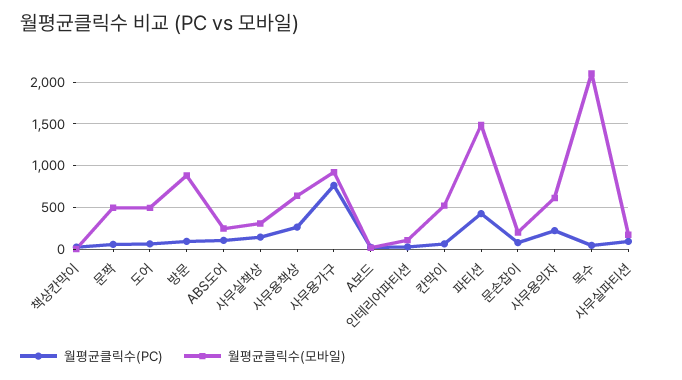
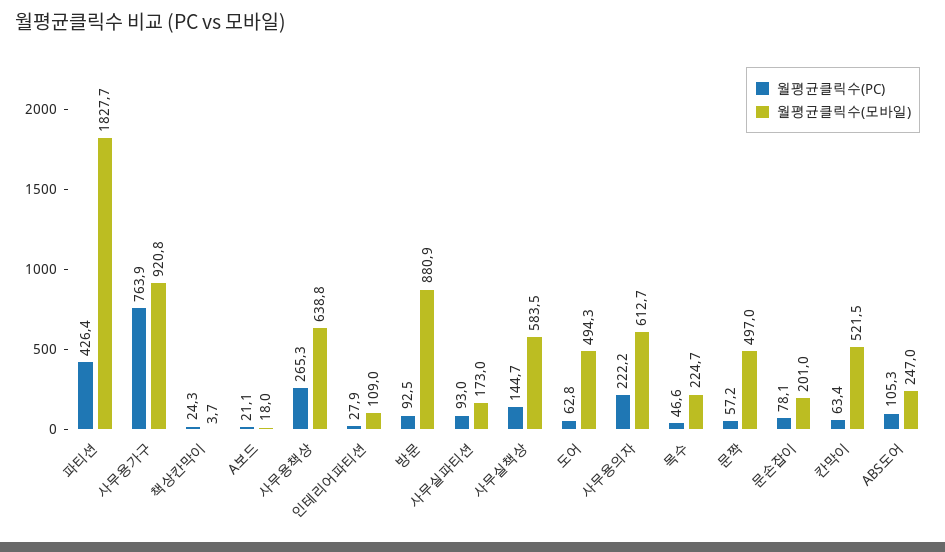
월평균클릭수(모바일), 사무실책상: 300 -> 583.5
월평균클릭수(모바일), 파티션: 1500 -> 1827.7
월평균클릭수(모바일), 목수: 2100 -> 224.7

